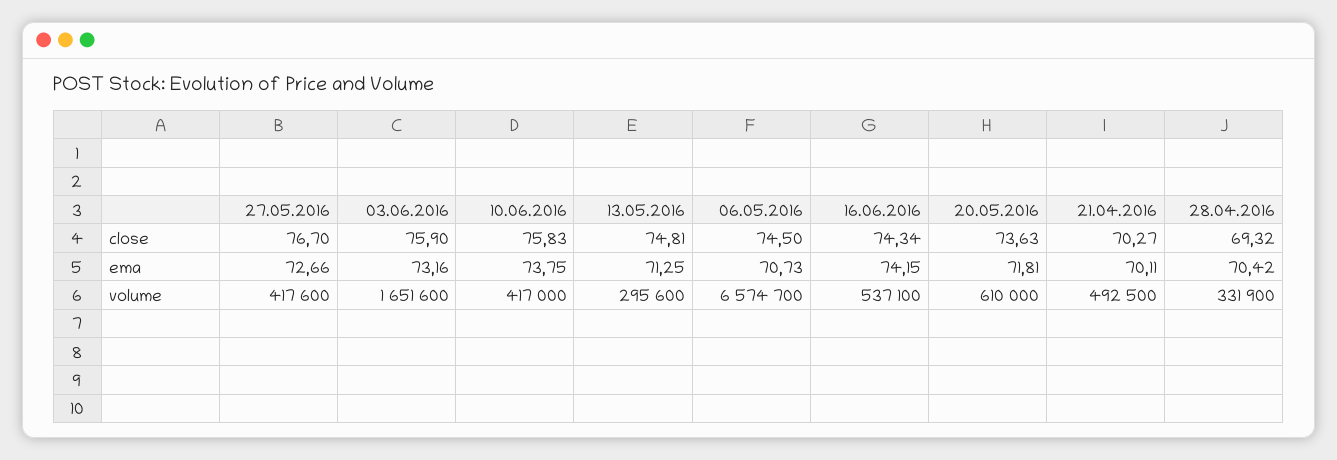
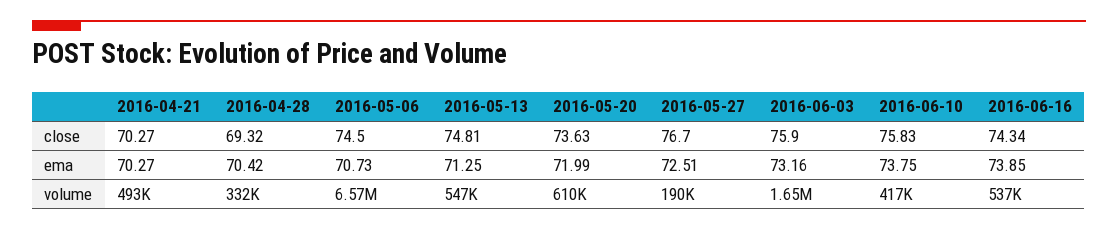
27.05.2016, ema: 72.66 -> 72.51
16.06.2016, ema: 74.15 -> 73.85
20.05.2016, ema: 71.81 -> 71.99
21.04.2016, ema: 70.11 -> 70.27
27.05.2016, volume: 417600 -> 190000
13.05.2016, volume: 295600 -> 547000

